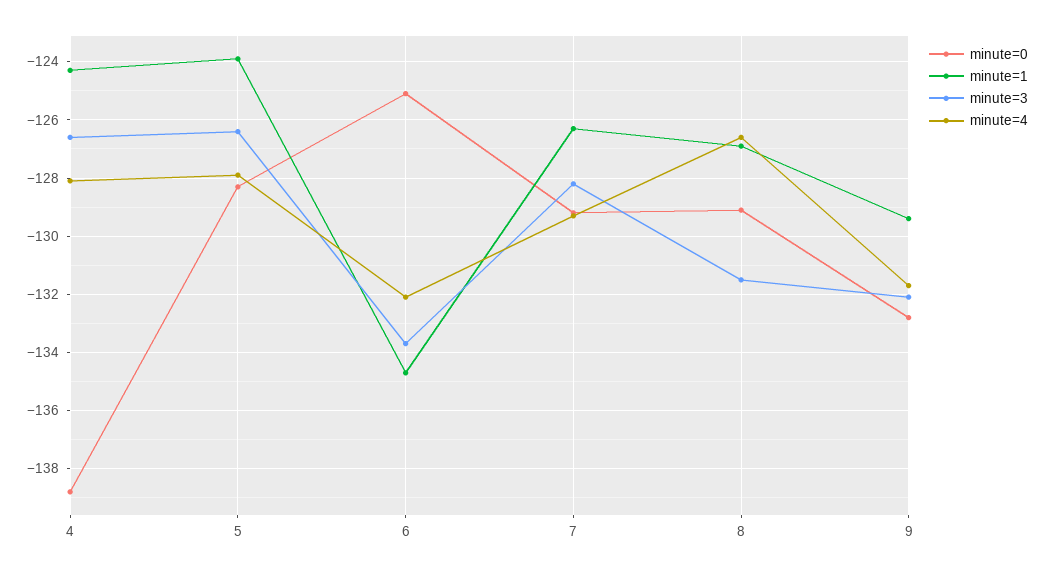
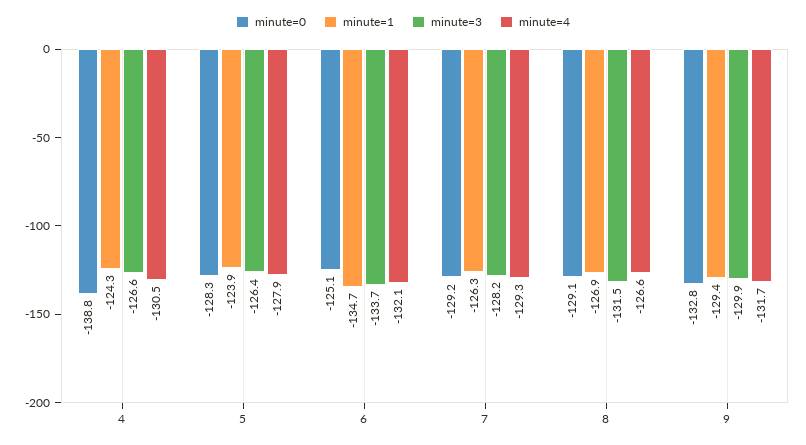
minute=4, 4: -128 -> -130.5
minute=3, 9: -132 -> -129.9

